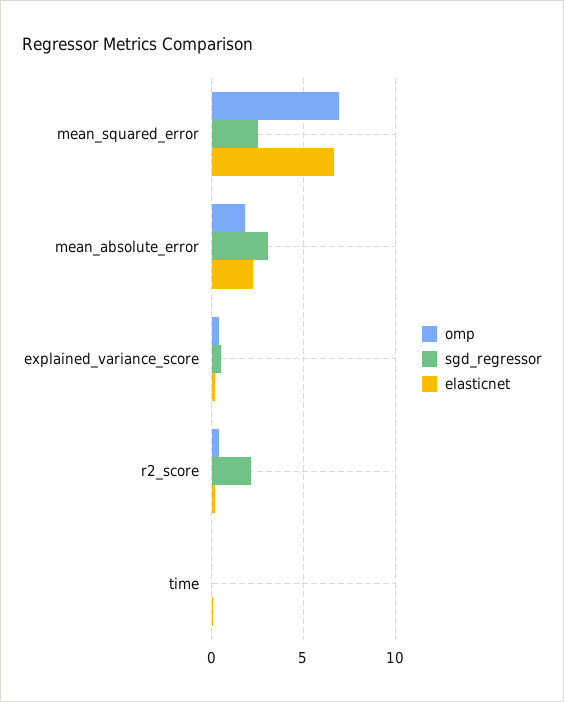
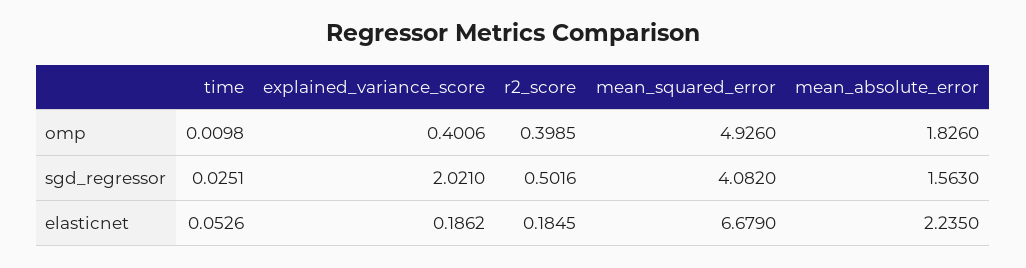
omp, mean_squared_error: 7 -> 4.926
sgd_regressor, mean_squared_error: 2.5 -> 4.082
sgd_regressor, mean_absolute_error: 3 -> 1.563
sgd_regressor, explained_variance_score: 0.5 -> 2.021
sgd_regressor, r2_score: 2 -> 0.5016

